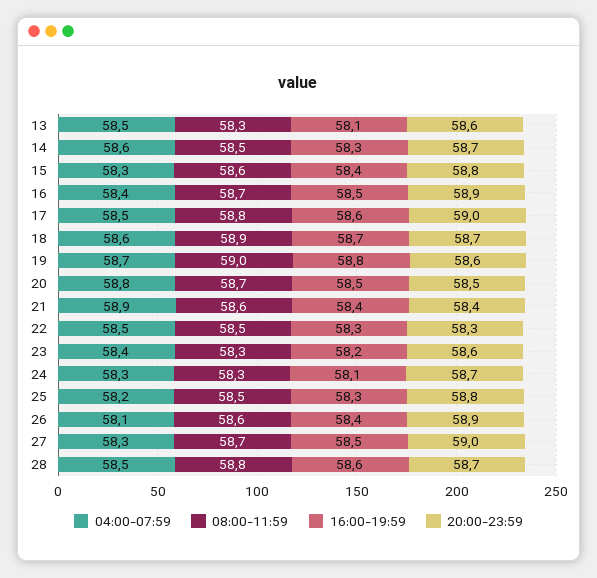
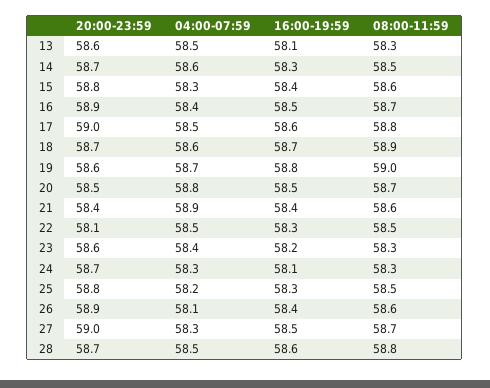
20:00-23:59, 22: 58.3 -> 58.1

